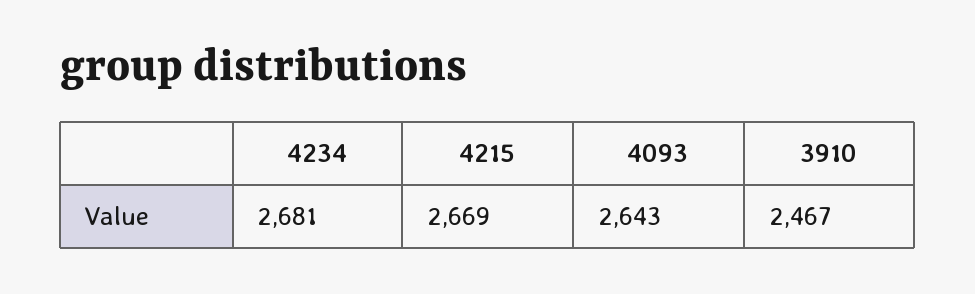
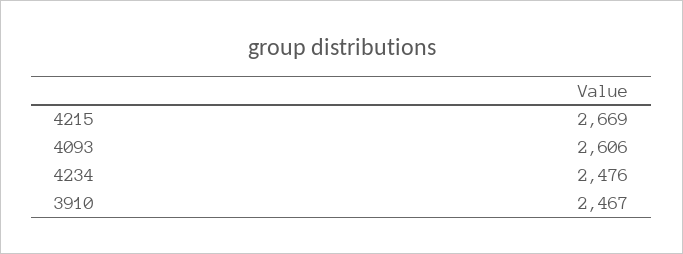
4234: 2681 -> 2476
4093: 2643 -> 2606

